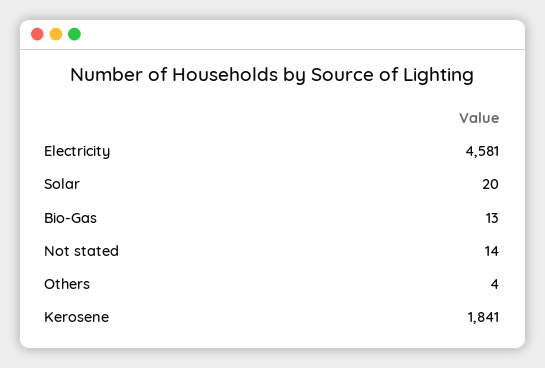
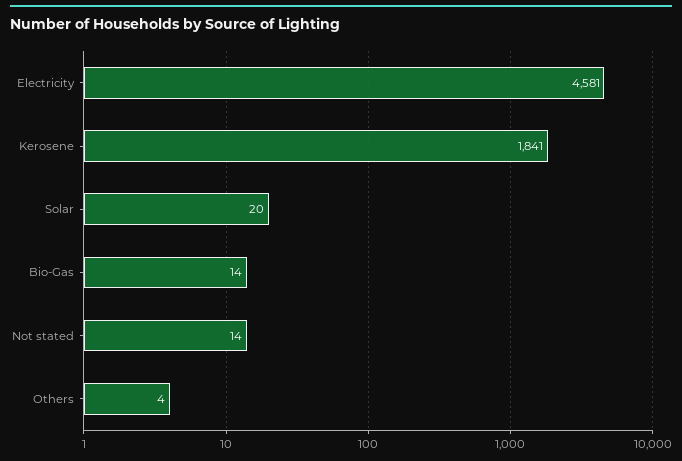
Bio-Gas: 13 -> 14

